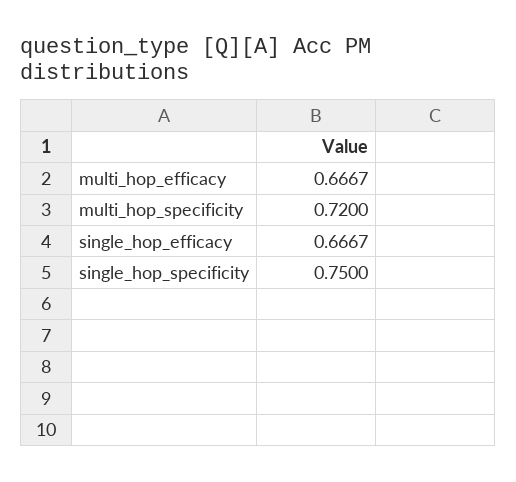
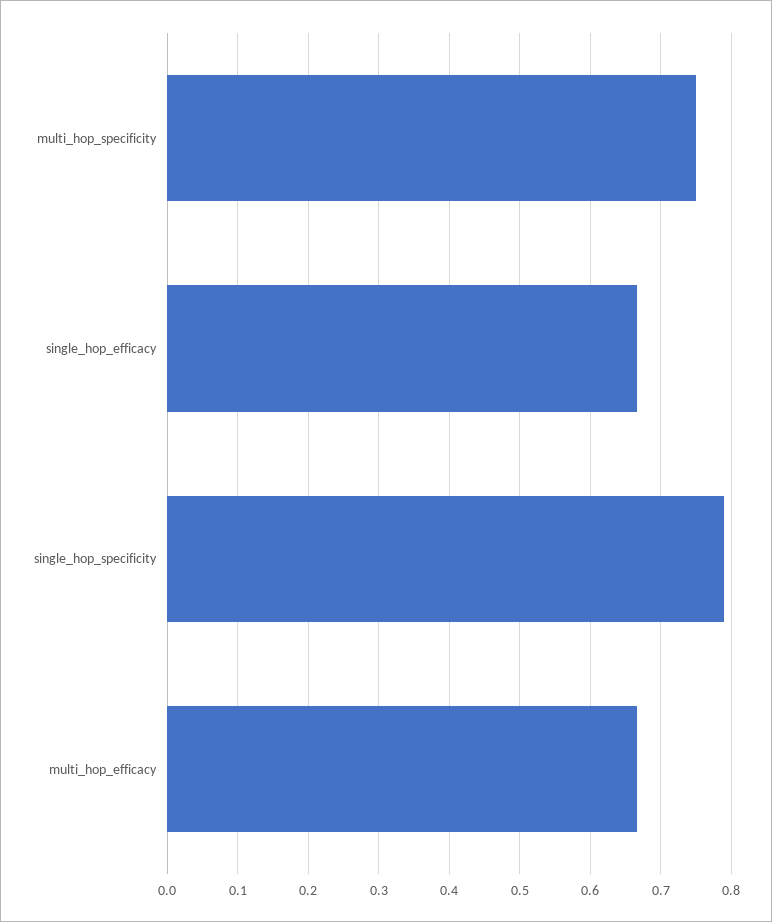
multi_hop_specificity: 0.72 -> 0.75
single_hop_specificity: 0.75 -> 0.79

